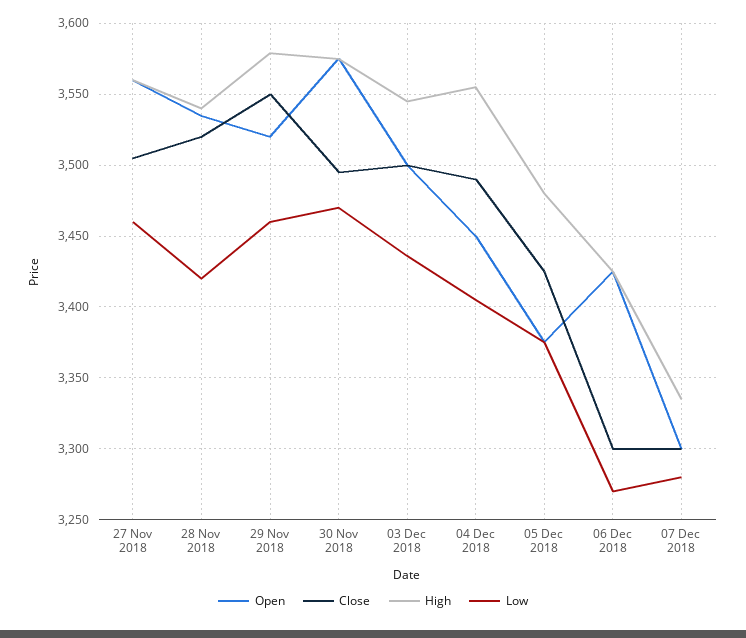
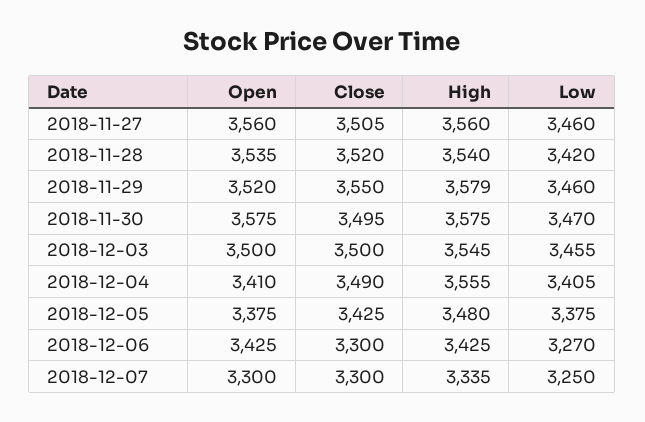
Low, 03 Dec 2018: 3435 -> 3455
Open, 04 Dec 2018: 3450 -> 3410
Low, 07 Dec 2018: 3280 -> 3250

